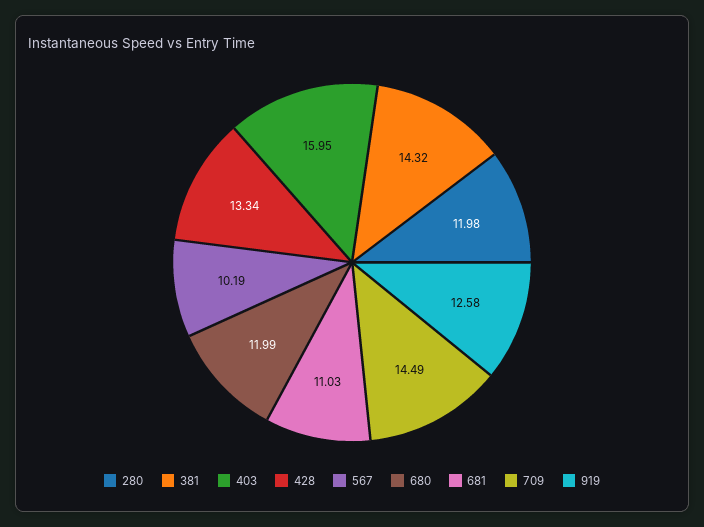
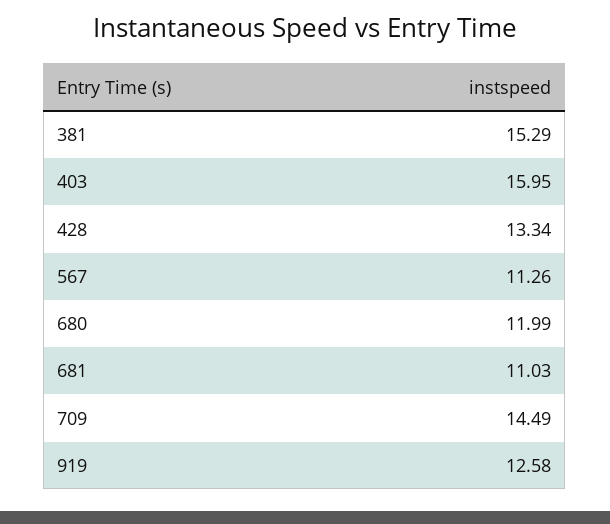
280: 11.98 -> none
381: 14.32 -> 15.29
567: 10.19 -> 11.26

